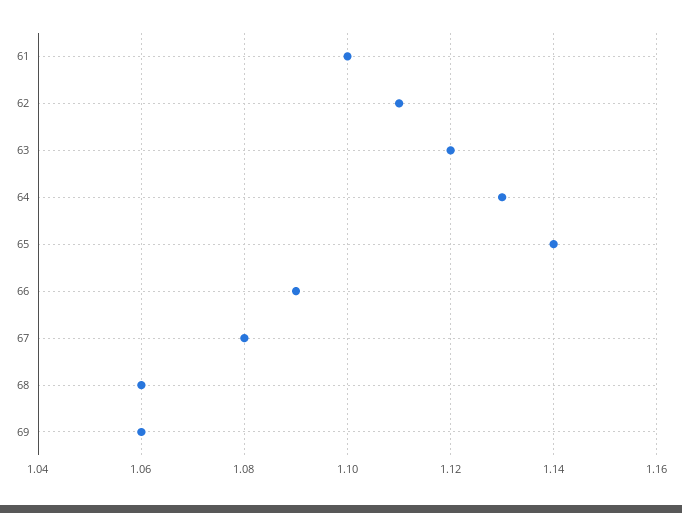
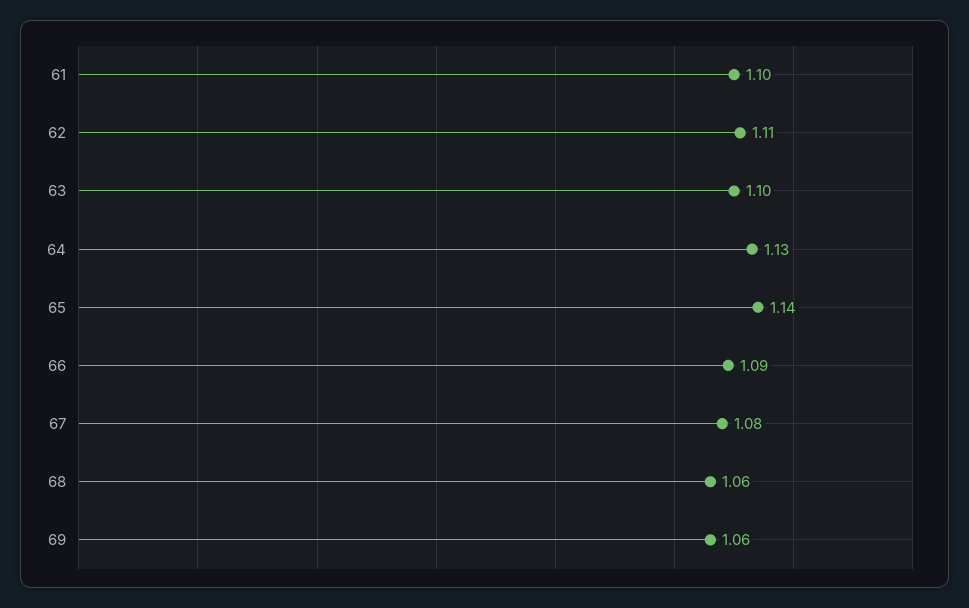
63: 1.12 -> 1.1

